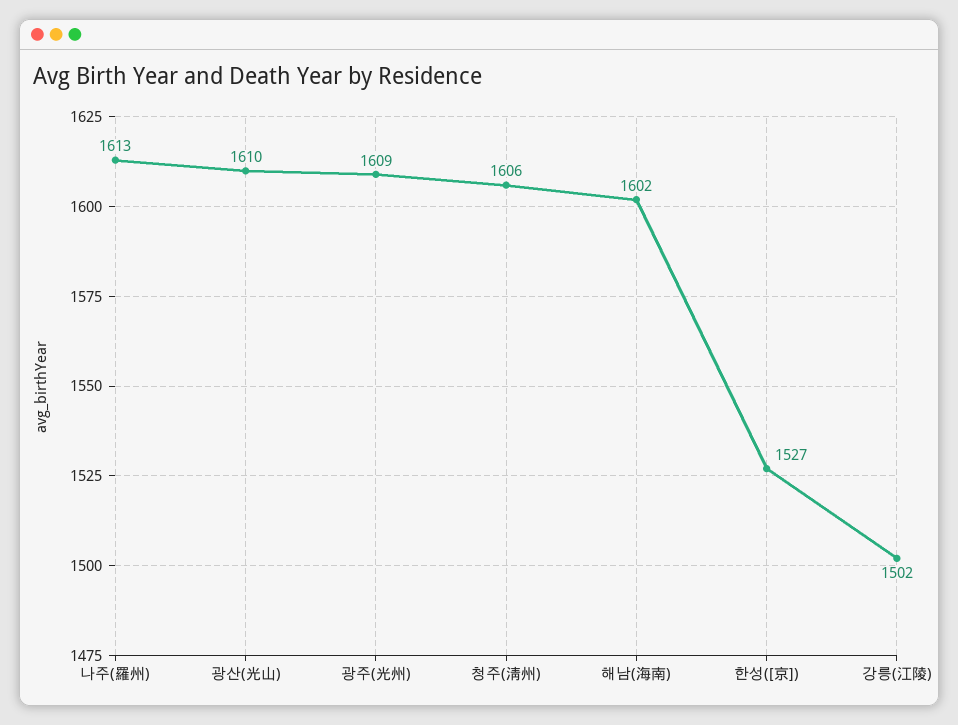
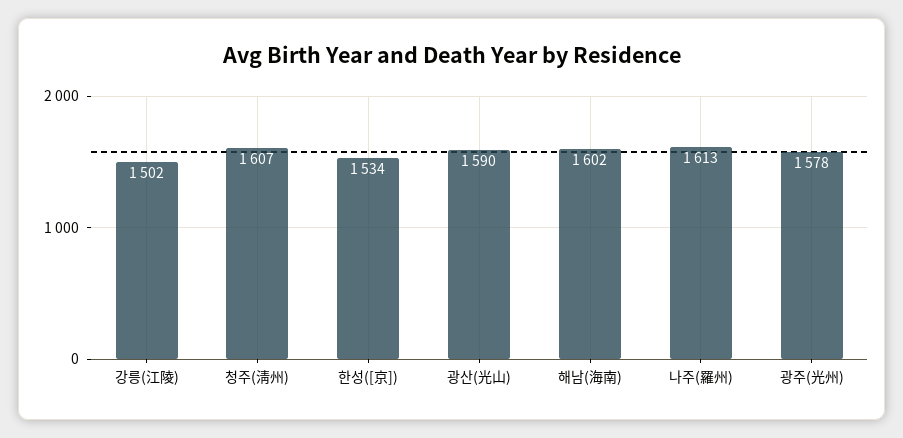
광산(光山): 1610 -> 1590
광주(光州): 1609 -> 1578
청주(淸州): 1606 -> 1607
한성([京]): 1527 -> 1534

